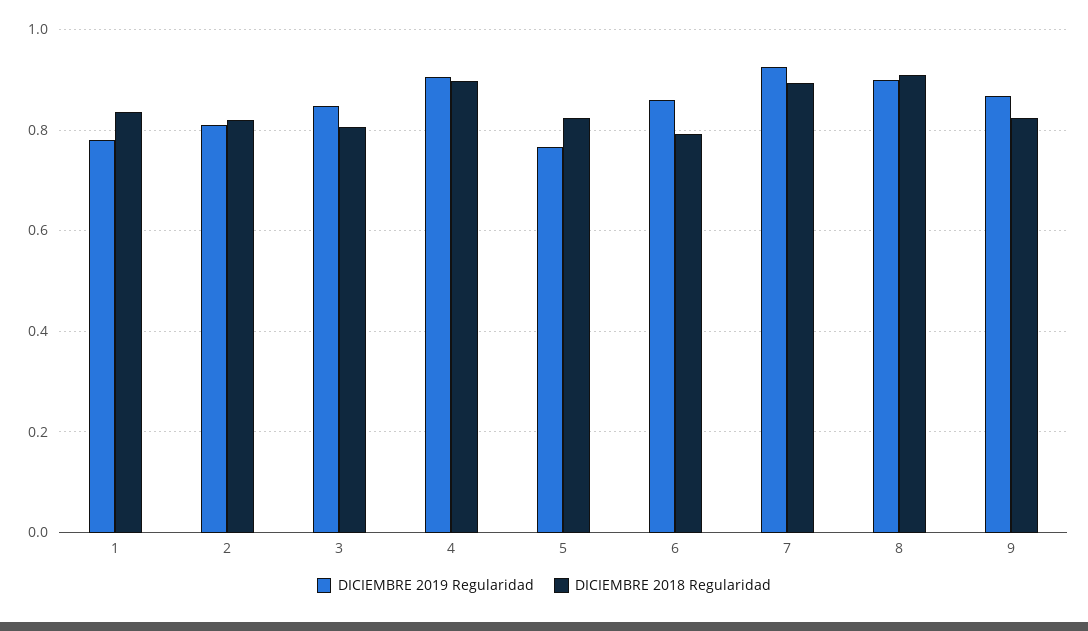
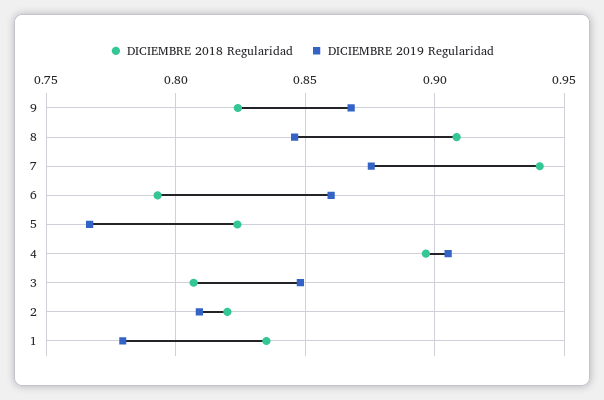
DICIEMBRE 2019 Regularidad, 7: 0.92 -> 0.875
DICIEMBRE 2018 Regularidad, 7: 0.9 -> 0.94
DICIEMBRE 2019 Regularidad, 8: 0.9 -> 0.845

